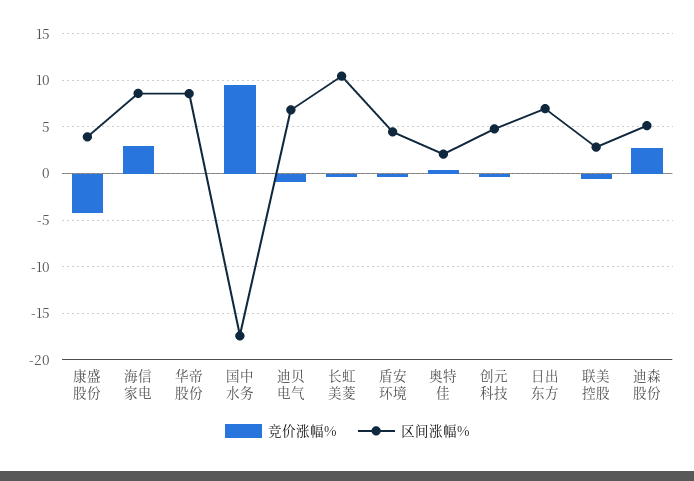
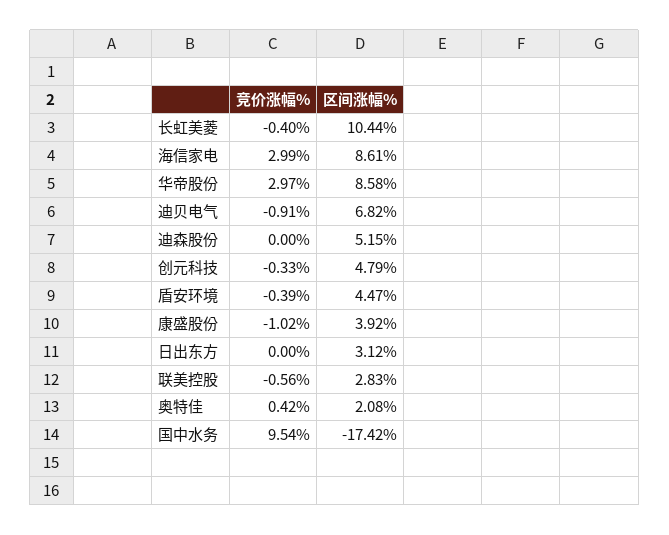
竞价涨幅%, 康盛股份: -4 -> -1.02
竞价涨幅%, 华帝股份: 0 -> 2.97
区间涨幅%, 日出东方: 7 -> 3.12
竞价涨幅%, 迪森股份: 3 -> 0

